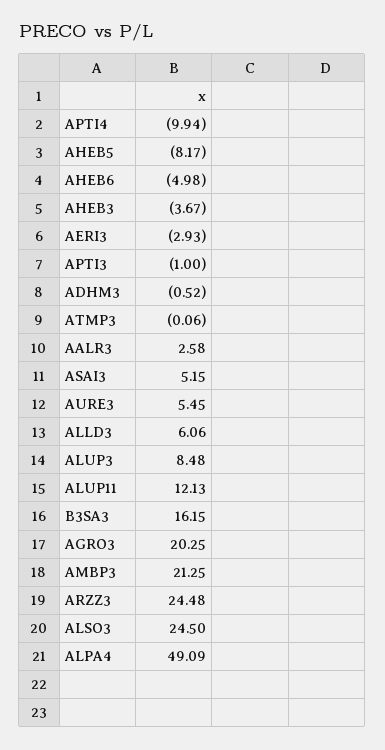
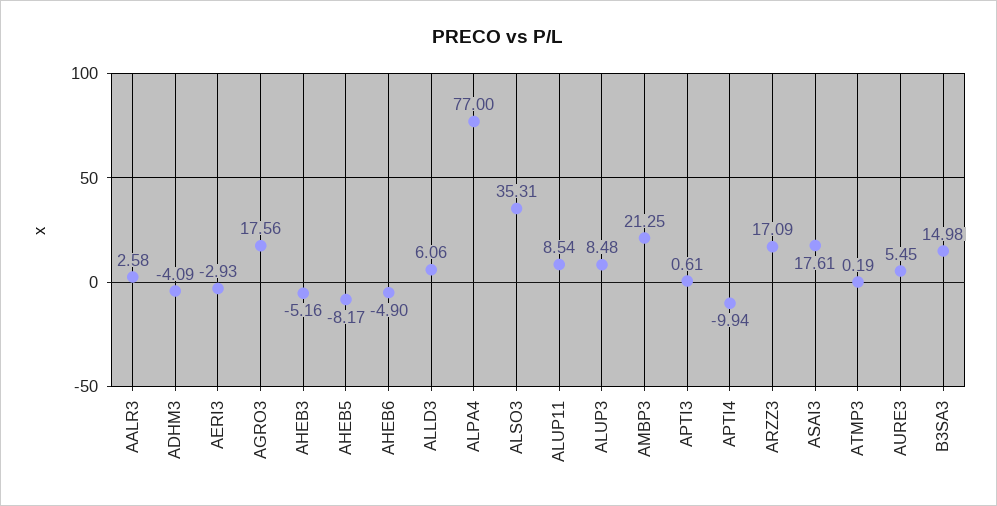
AHEB6: -4.98 -> -4.9
AHEB3: -3.67 -> -5.16
APTI3: -1 -> 0.61
ADHM3: -0.52 -> -4.09
ATMP3: -0.06 -> 0.19
ASAI3: 5.15 -> 17.61
ALUP11: 12.13 -> 8.54
B3SA3: 16.15 -> 14.98
AGRO3: 20.25 -> 17.56
ARZZ3: 24.48 -> 17.09
ALSO3: 24.5 -> 35.31
ALPA4: 49.09 -> 77

